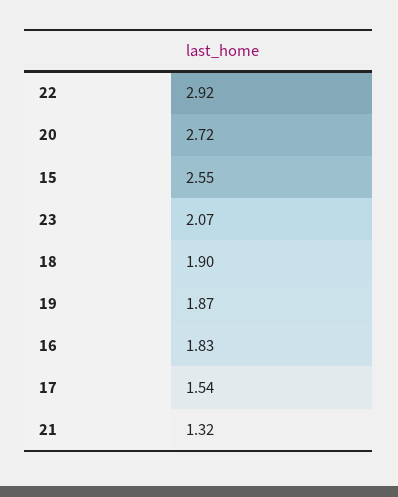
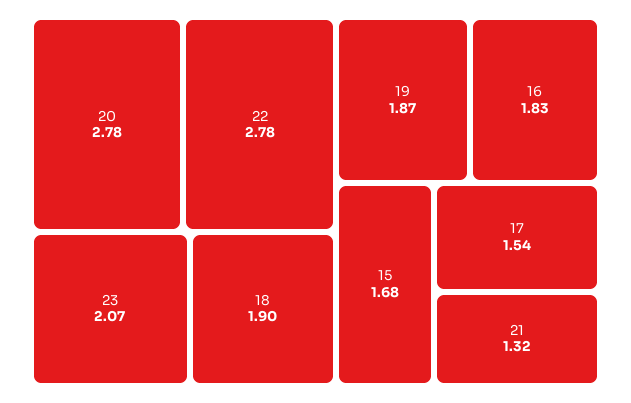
22: 2.92 -> 2.78
20: 2.72 -> 2.78
15: 2.55 -> 1.68

